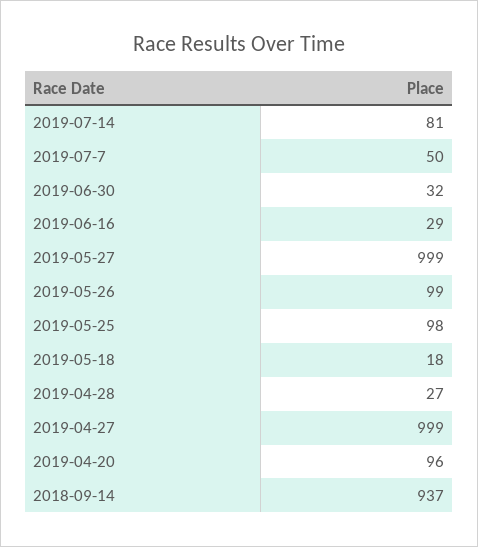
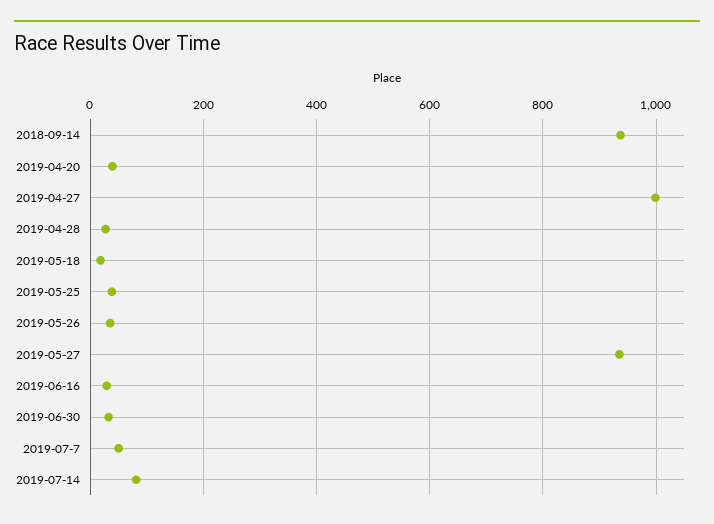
2019-05-27: 999 -> 940
2019-05-26: 99 -> 40
2019-05-25: 98 -> 40
2019-04-20: 96 -> 40

